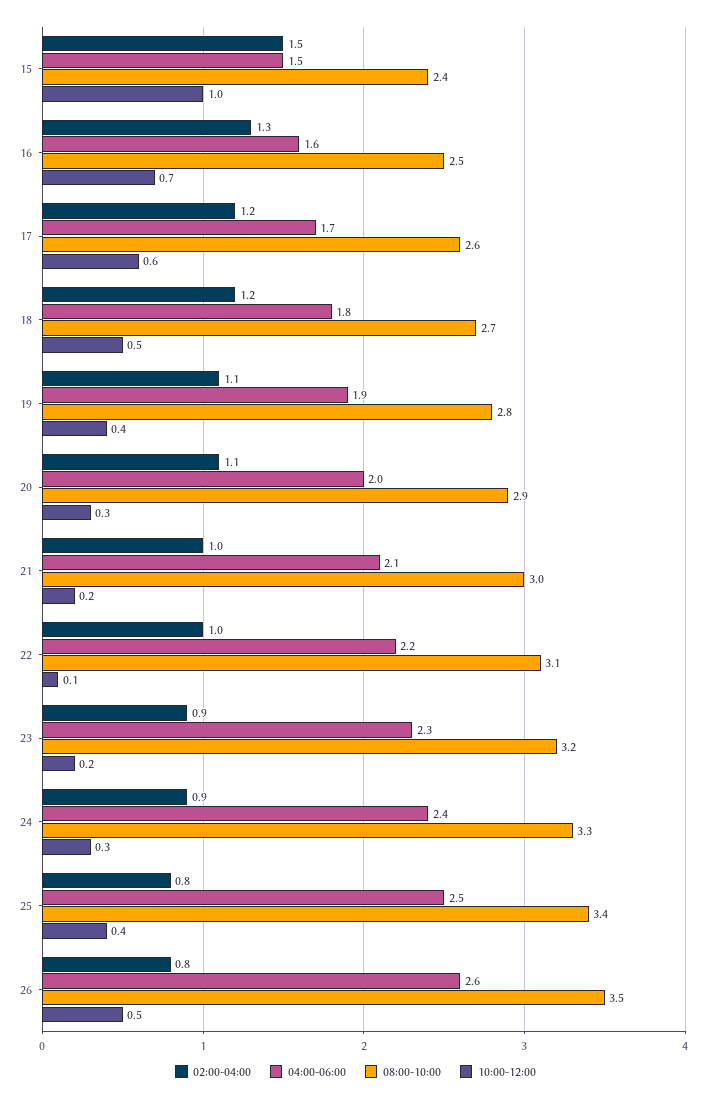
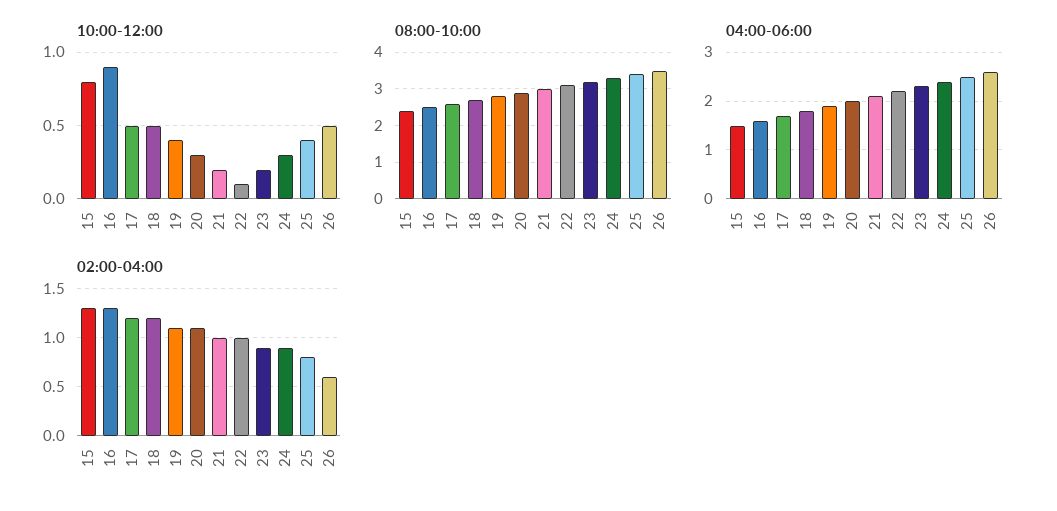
02:00-04:00, 15: 1.5 -> 1.3
10:00-12:00, 15: 1 -> 0.8
10:00-12:00, 16: 0.7 -> 0.9
10:00-12:00, 17: 0.6 -> 0.5
02:00-04:00, 26: 0.8 -> 0.6

